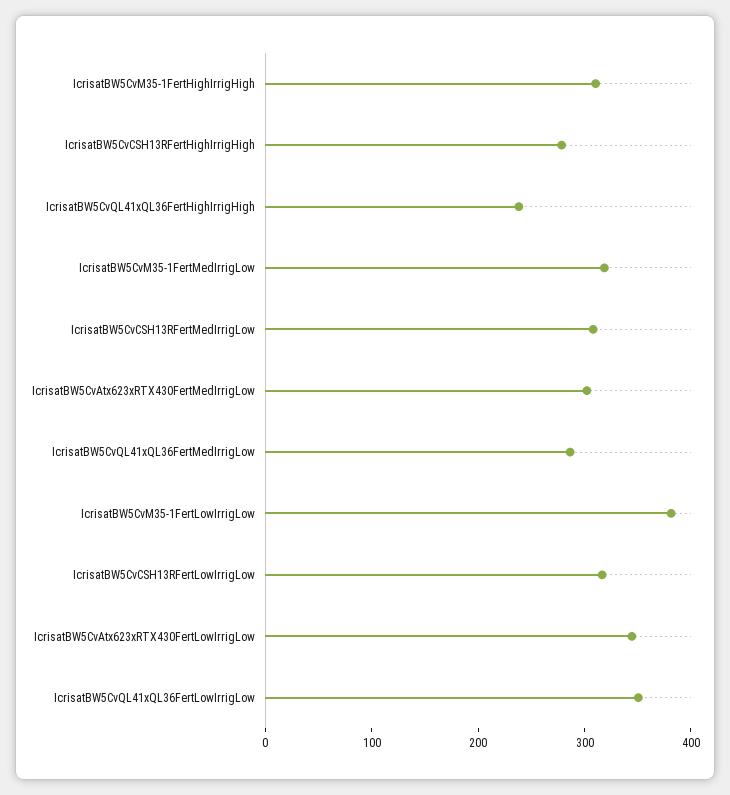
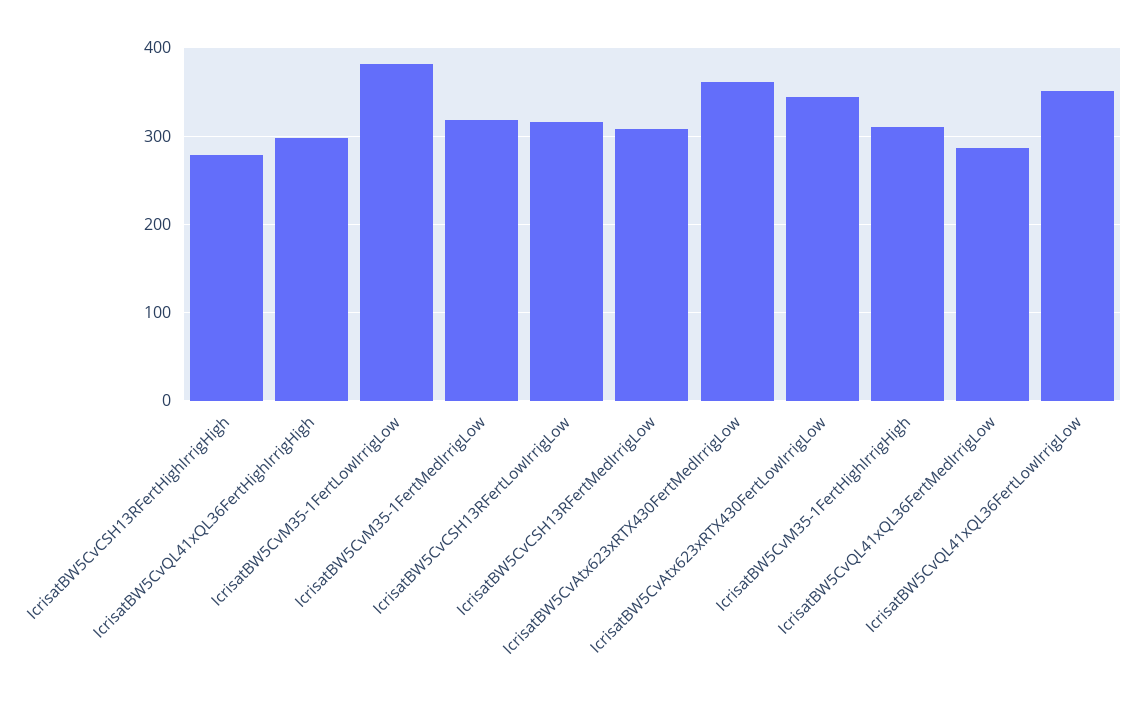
IcrisatBW5CvQL41xQL36FertHighIrrigHigh: 240 -> 300
IcrisatBW5CvAtx623xRTX430FertMedIrrigLow: 300 -> 360

